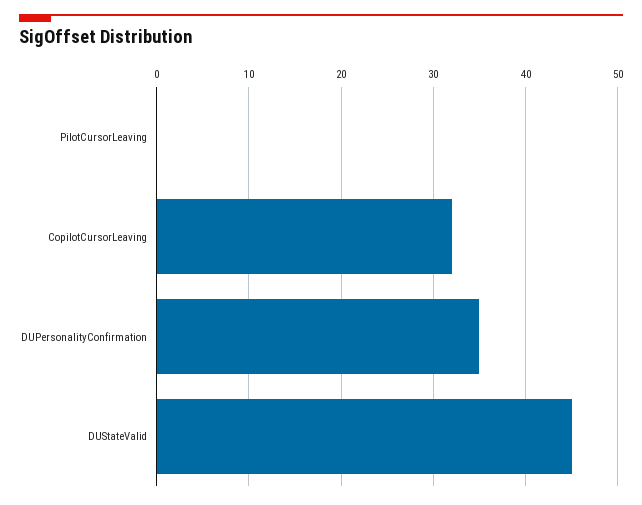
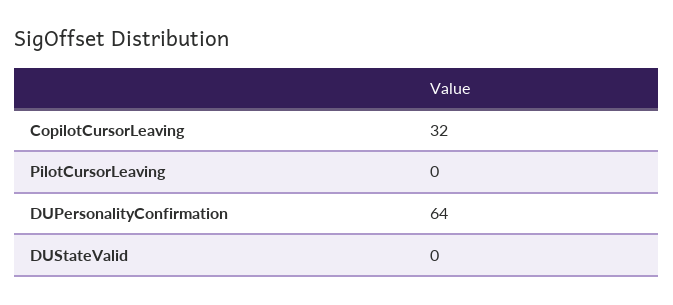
DUPersonalityConfirmation: 35 -> 64
DUStateValid: 45 -> 0

